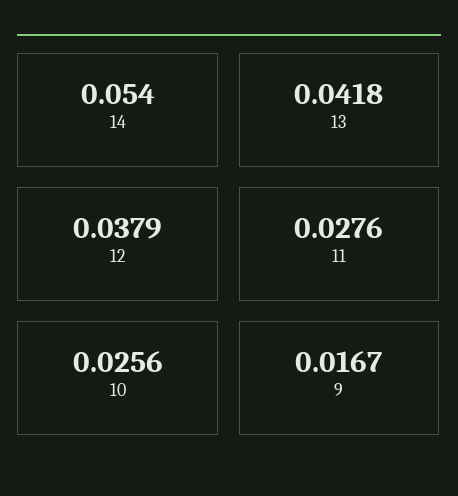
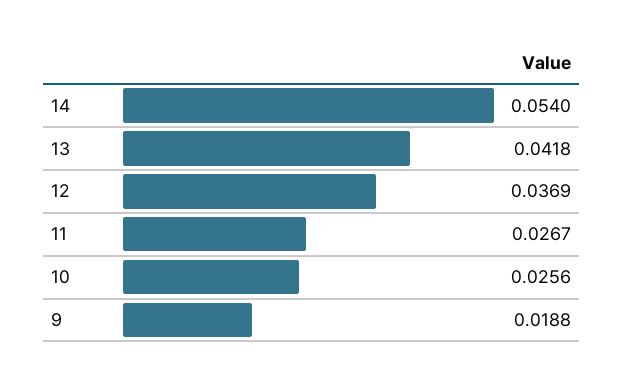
12: 0.0379 -> 0.0369
11: 0.0276 -> 0.0267
9: 0.0167 -> 0.0188

